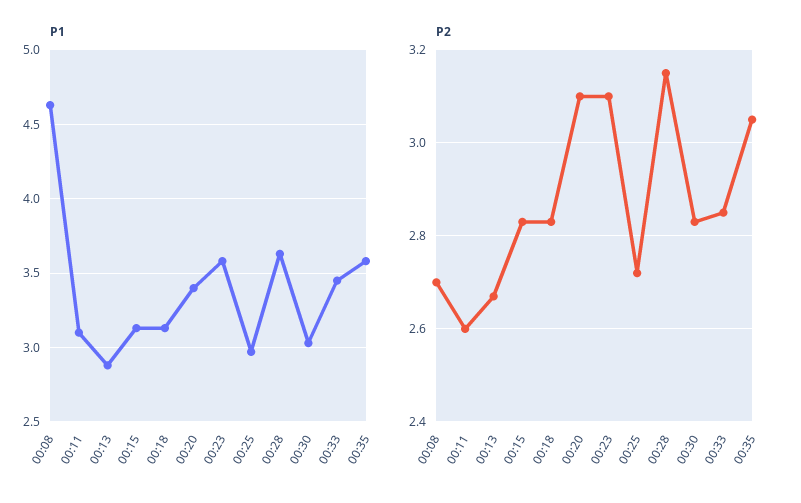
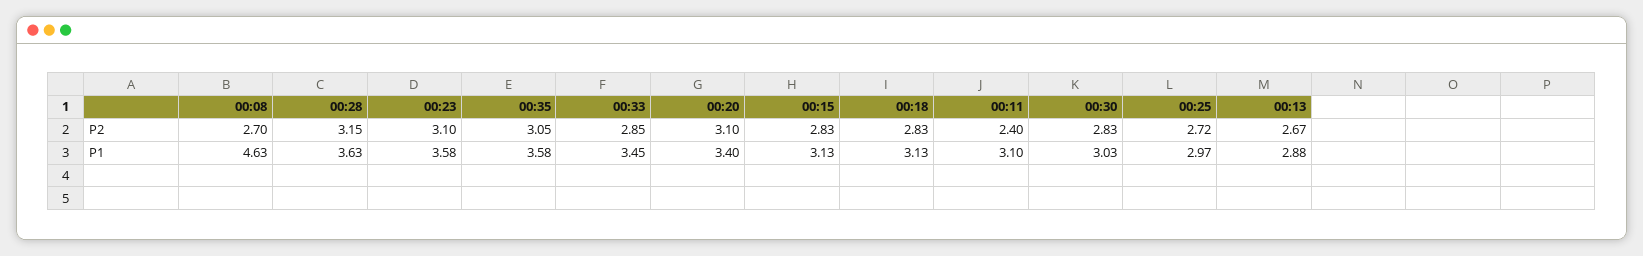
P2, 00:11: 2.6 -> 2.4

